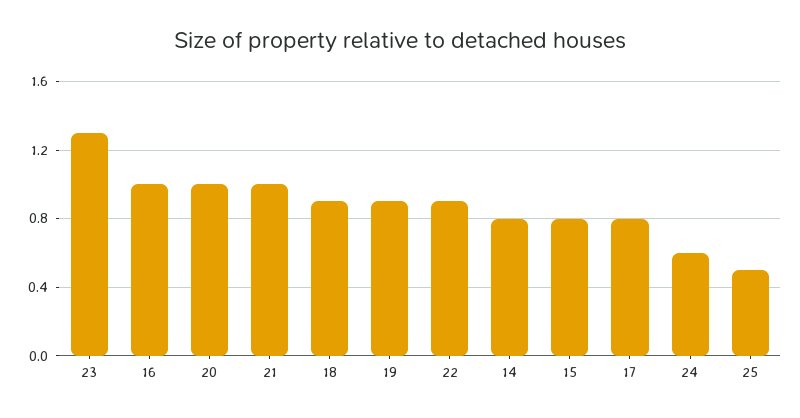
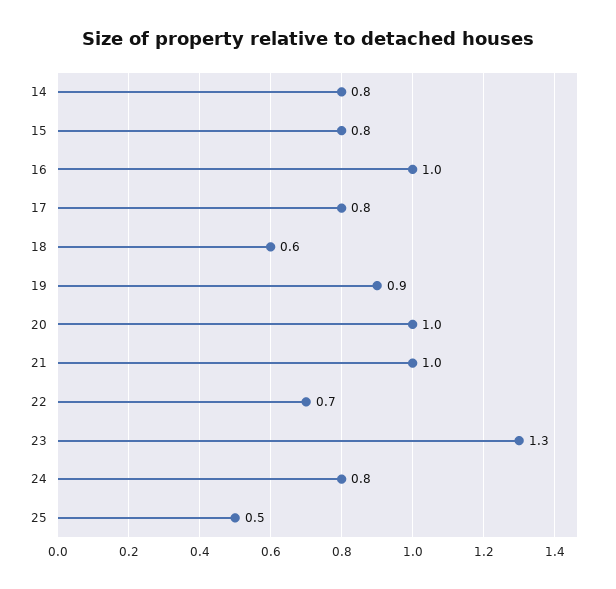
18: 0.9 -> 0.6
22: 0.9 -> 0.7
24: 0.6 -> 0.8

